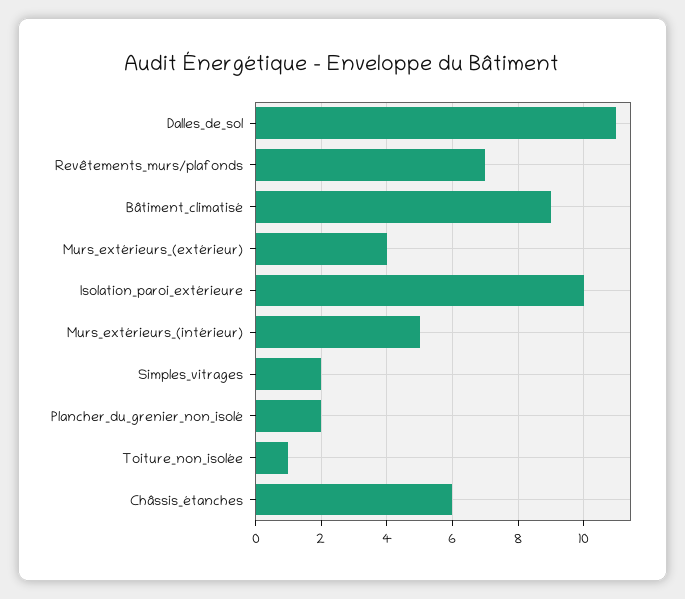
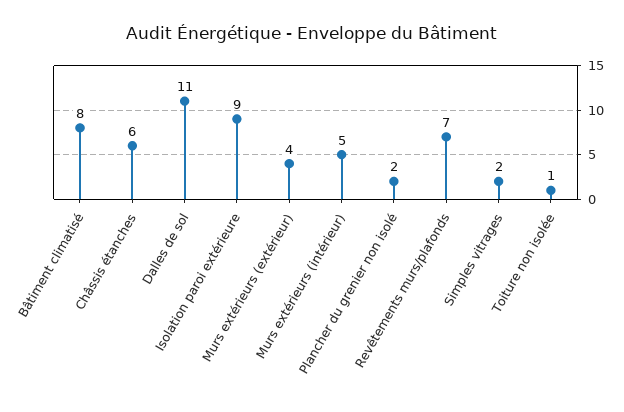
Bâtiment_climatisé: 9 -> 8
Isolation_paroi_extérieure: 10 -> 9

